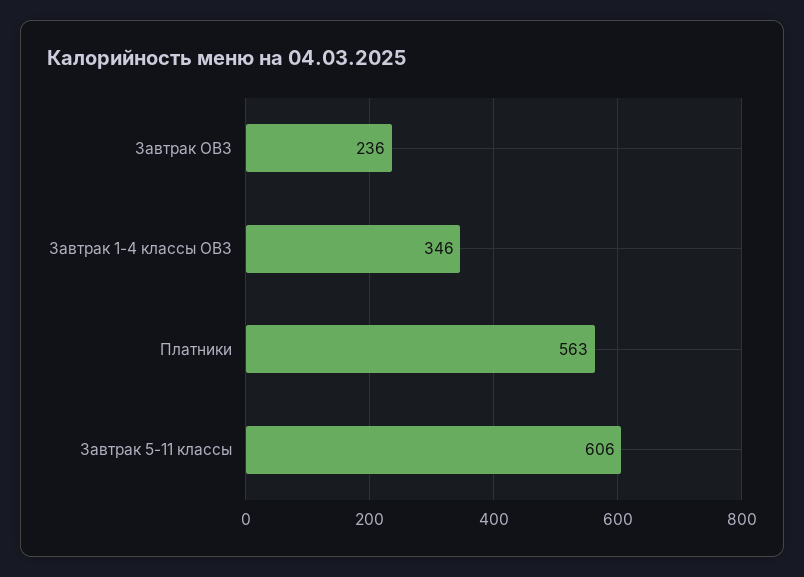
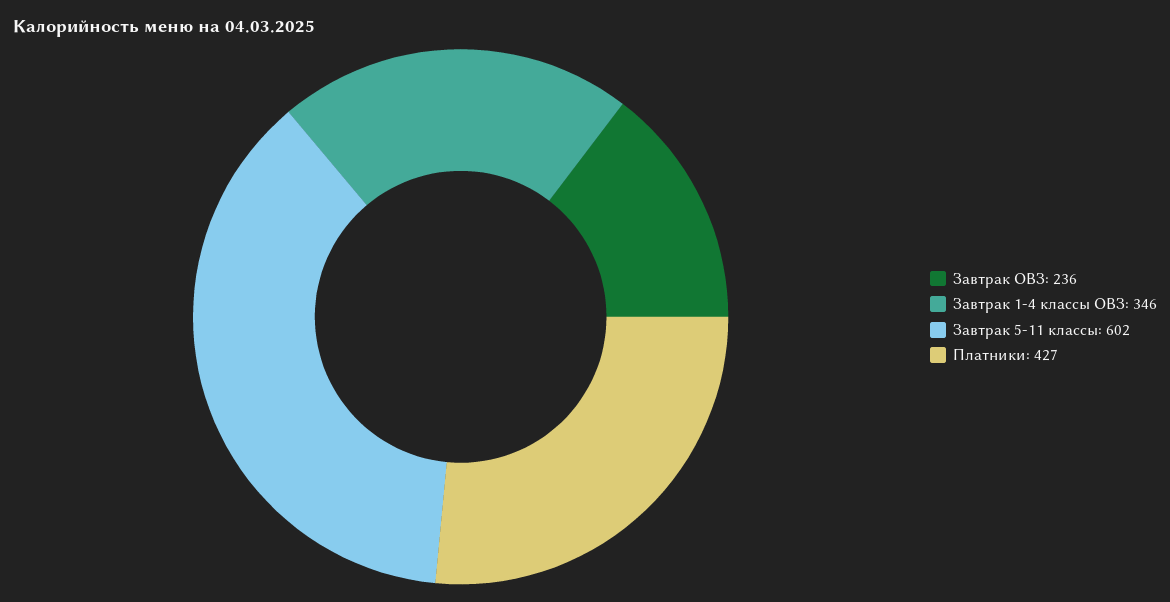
Платники: 563 -> 427
Завтрак 5-11 классы: 606 -> 602

